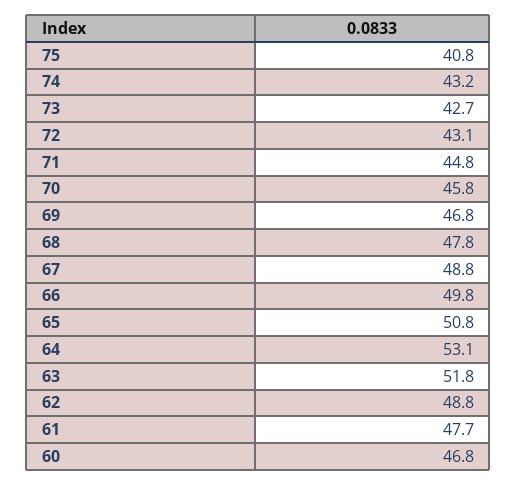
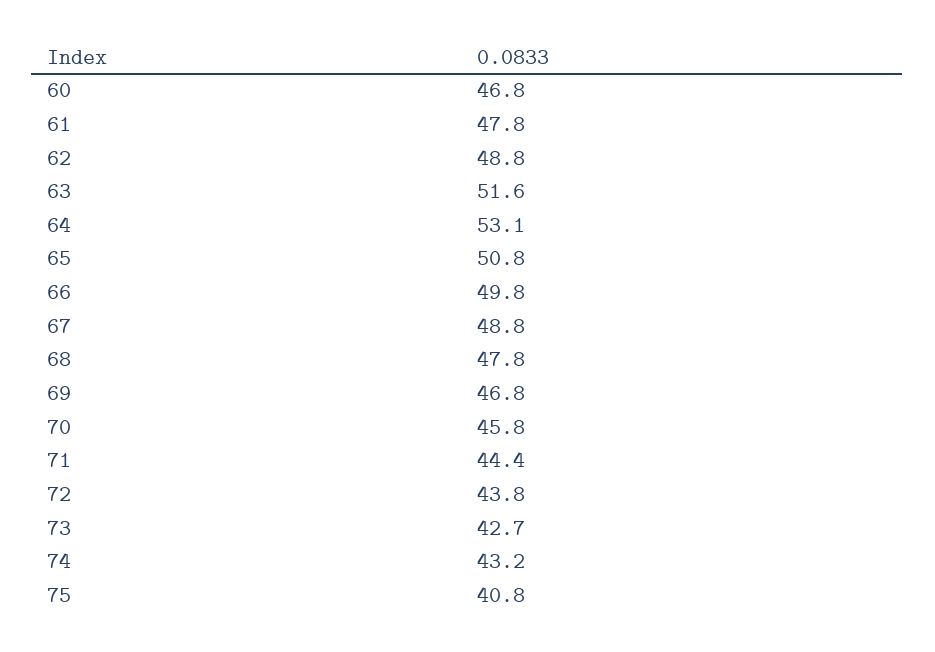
72: 43.1 -> 43.8
71: 44.8 -> 44.4
63: 51.8 -> 51.6
61: 47.7 -> 47.8

